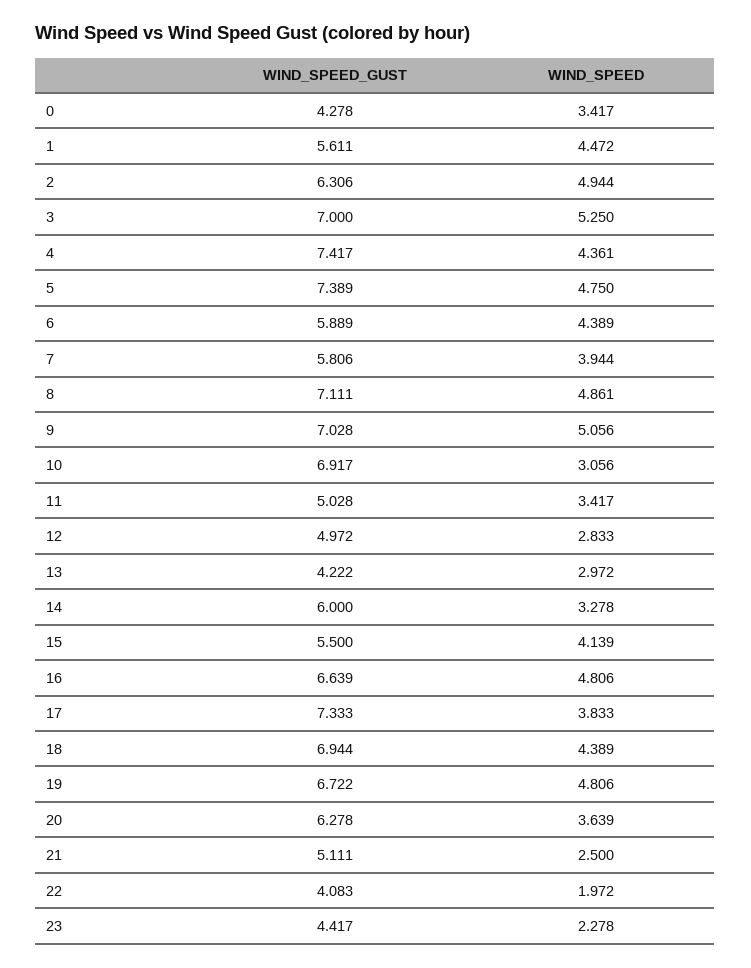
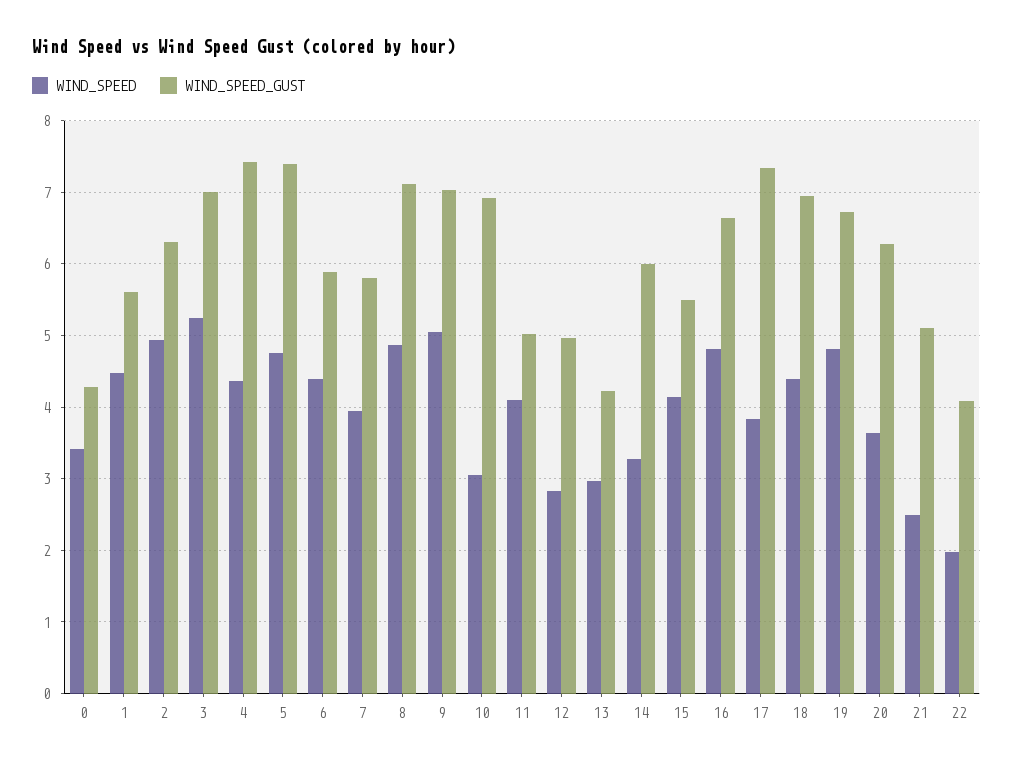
WIND_SPEED, 11: 3.417 -> 4.1
WIND_SPEED_GUST, 23: 4.417 -> none
WIND_SPEED, 23: 2.278 -> none

